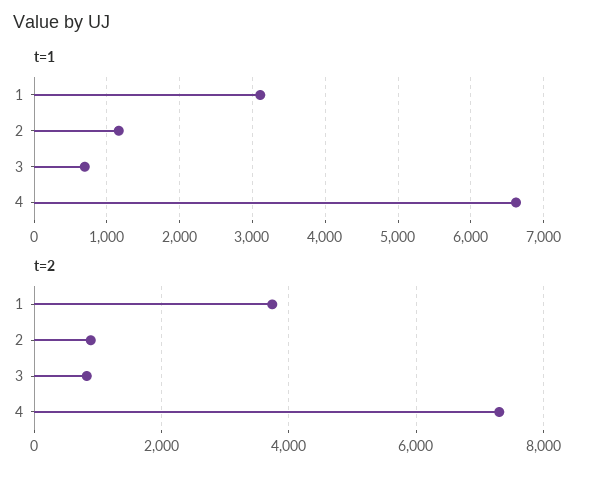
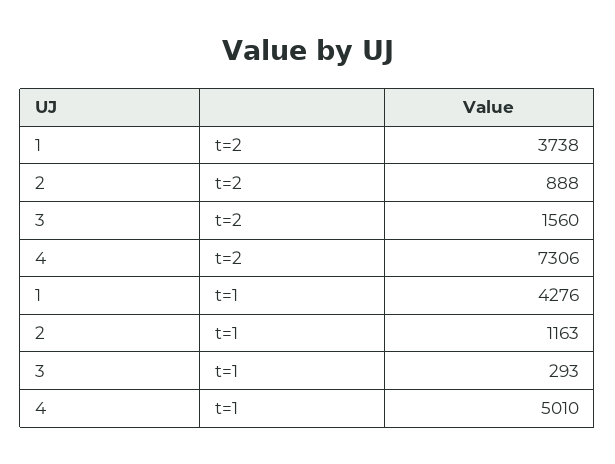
t=1, 1: 3100 -> 4276
t=1, 3: 700 -> 293
t=1, 4: 6600 -> 5010
t=2, 3: 800 -> 1560

